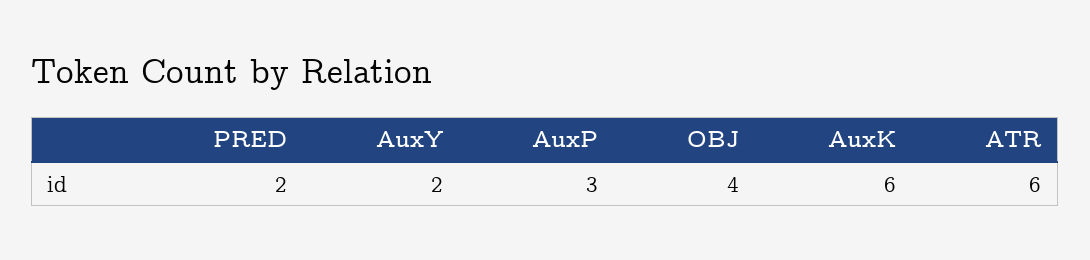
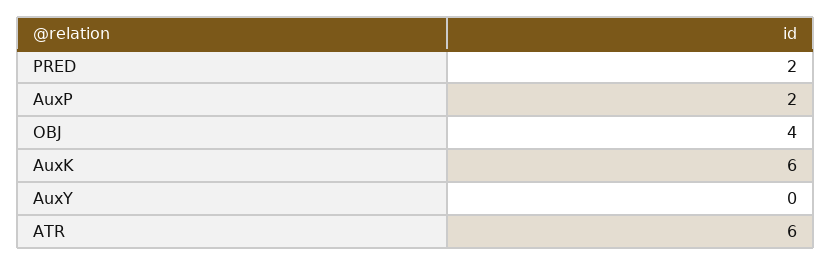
AuxY: 2 -> 0
AuxP: 3 -> 2

